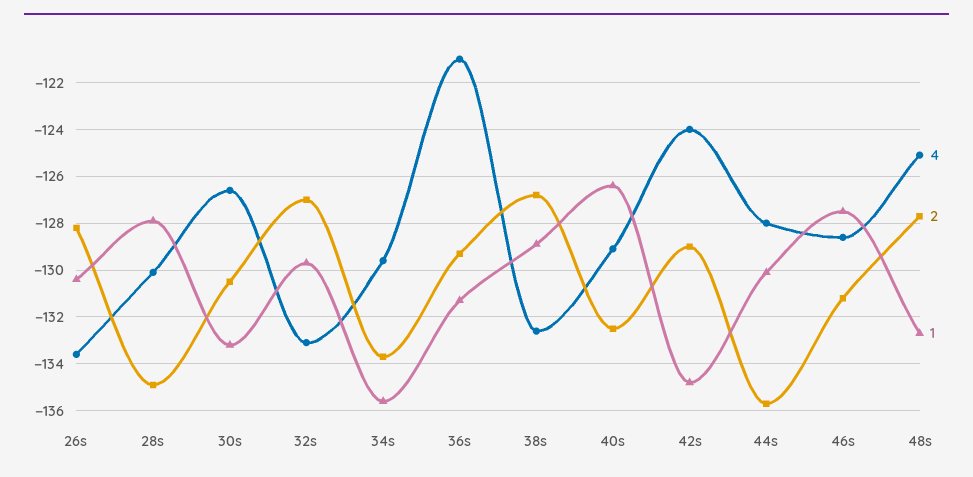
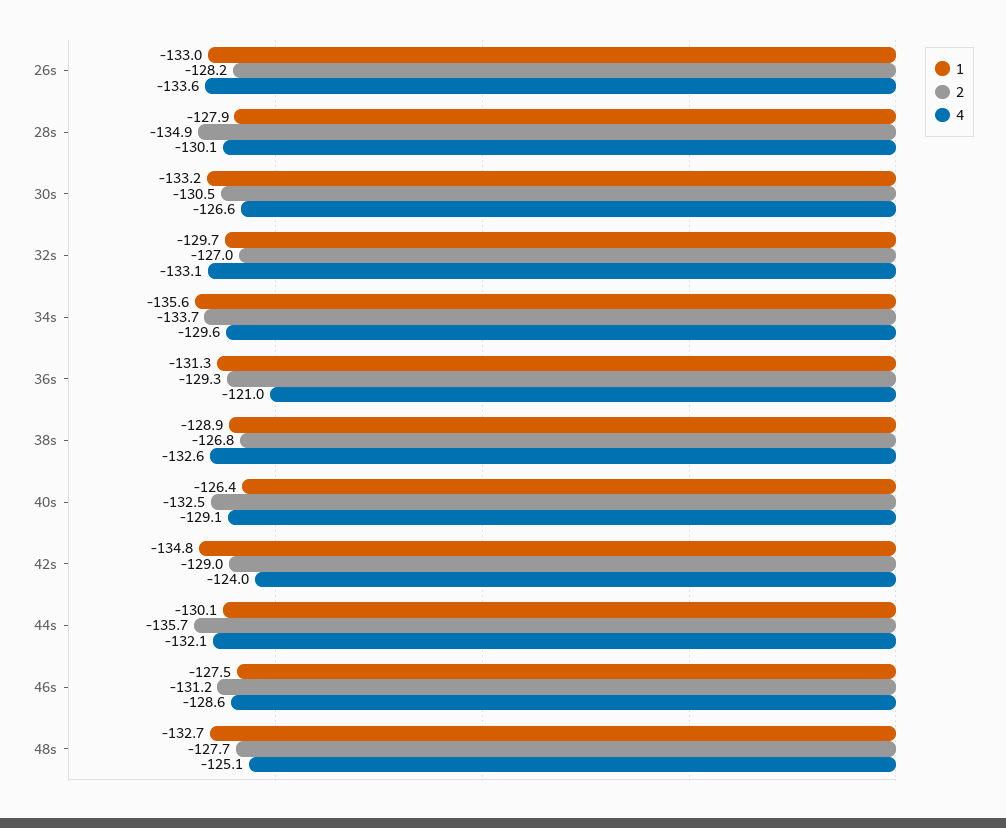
1, 26s: -130.5 -> -133
4, 44s: -128 -> -132.1

